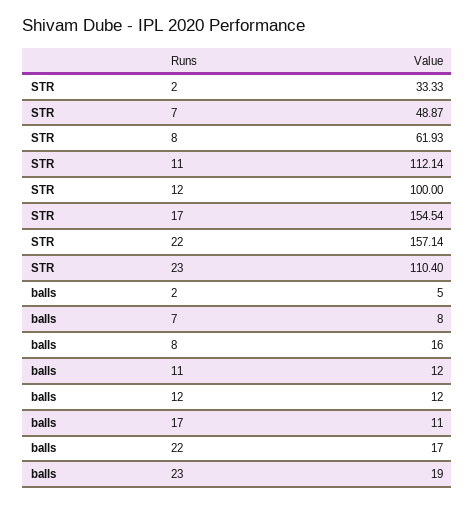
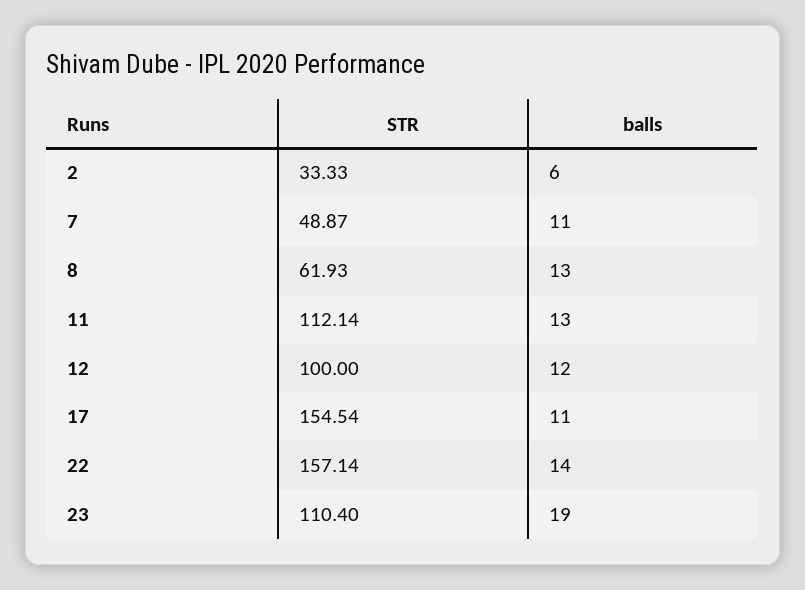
balls, 2: 5 -> 6
balls, 7: 8 -> 11
balls, 8: 16 -> 13
balls, 11: 12 -> 13
balls, 22: 17 -> 14

